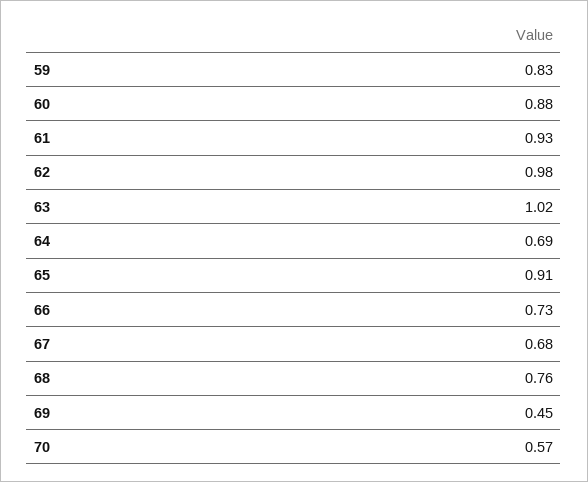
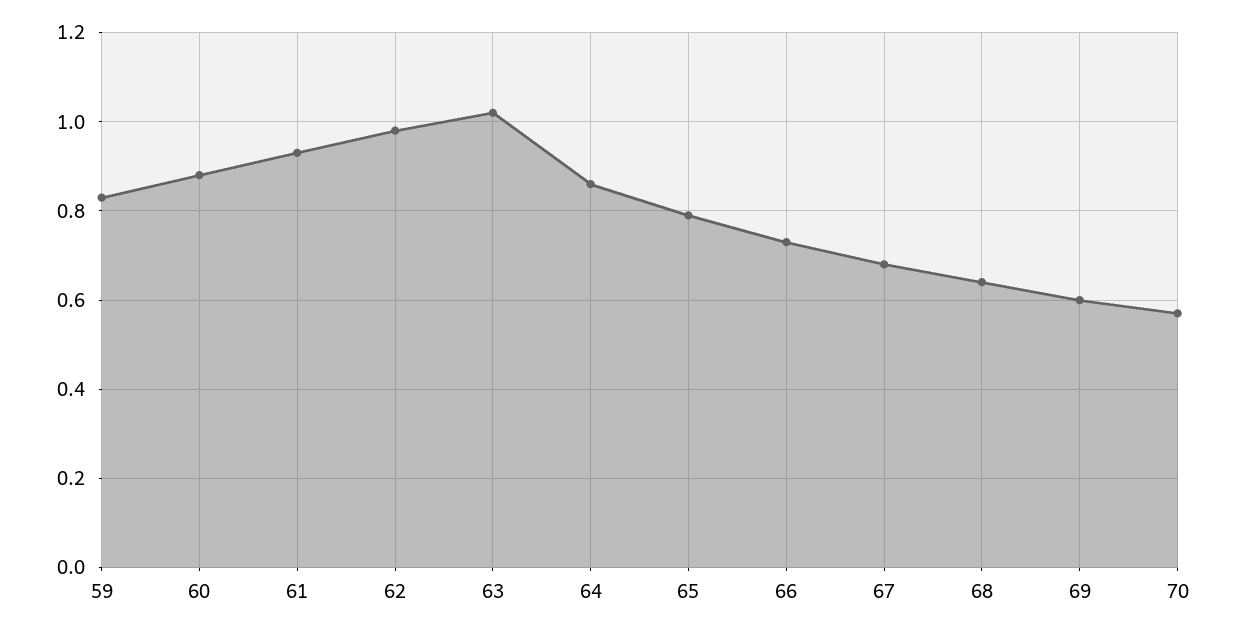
64: 0.69 -> 0.85
65: 0.91 -> 0.8
68: 0.76 -> 0.65
69: 0.45 -> 0.6

